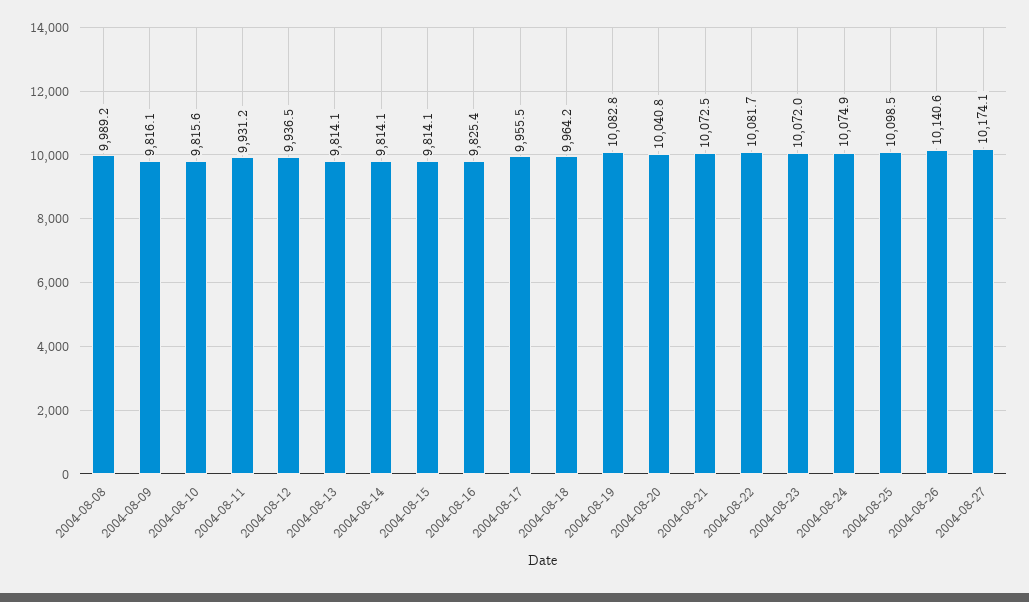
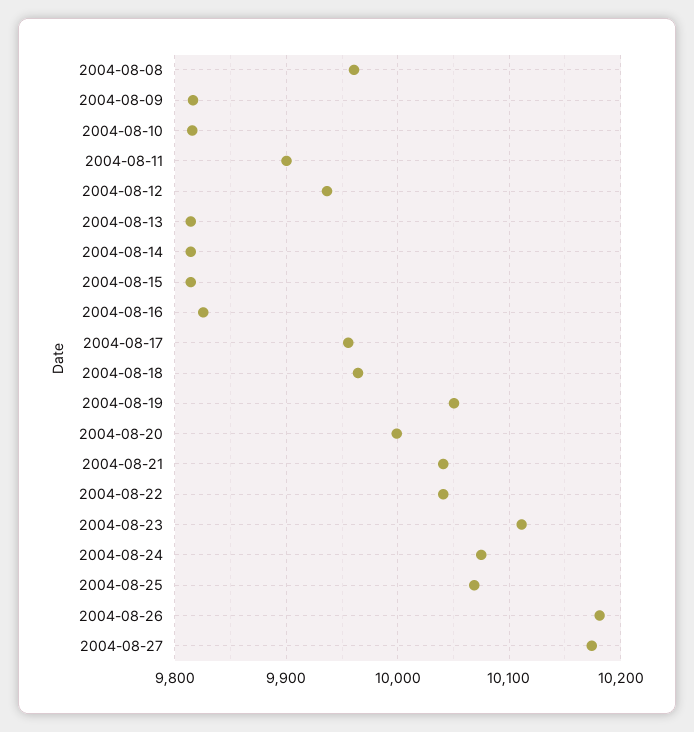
2004-08-08: 9989.2 -> 9960
2004-08-11: 9931.2 -> 9900
2004-08-19: 10082.8 -> 10050
2004-08-20: 10040.8 -> 10000
2004-08-21: 10072.5 -> 10040
2004-08-22: 10081.7 -> 10040
2004-08-23: 10072 -> 10110
2004-08-25: 10098.5 -> 10070
2004-08-26: 10140.6 -> 10180

